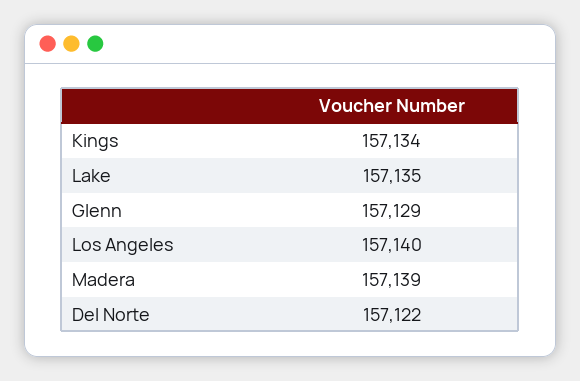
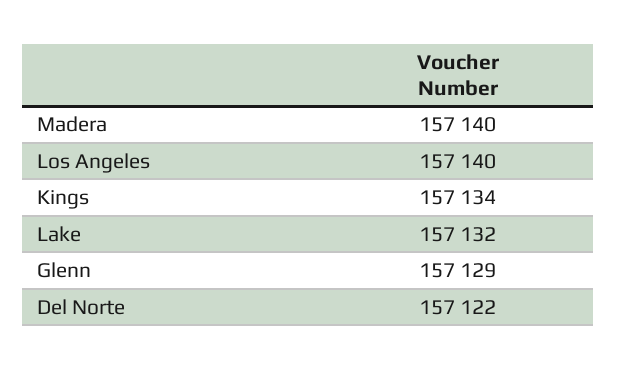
Lake: 157135 -> 157132
Madera: 157139 -> 157140

